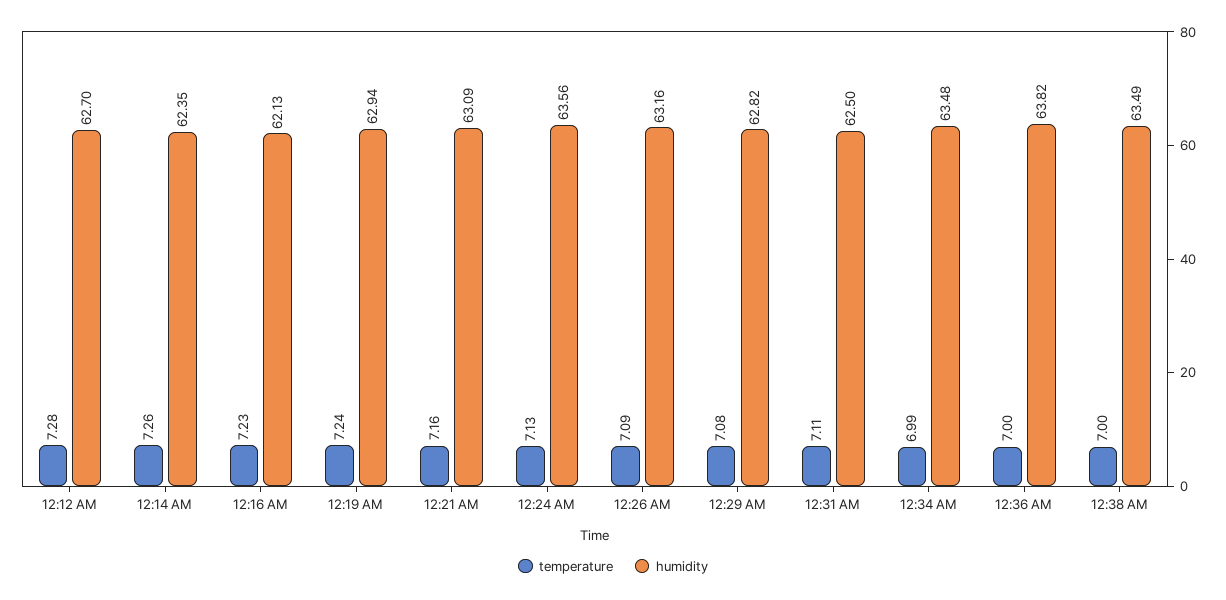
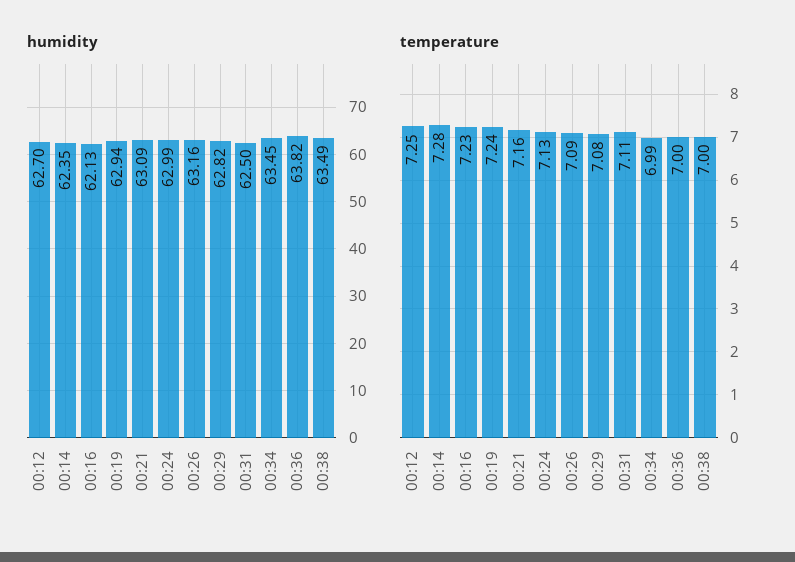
temperature, 12:12 AM: 7.28 -> 7.25
temperature, 12:14 AM: 7.26 -> 7.28
humidity, 12:24 AM: 63.56 -> 62.99
humidity, 12:34 AM: 63.48 -> 63.45

